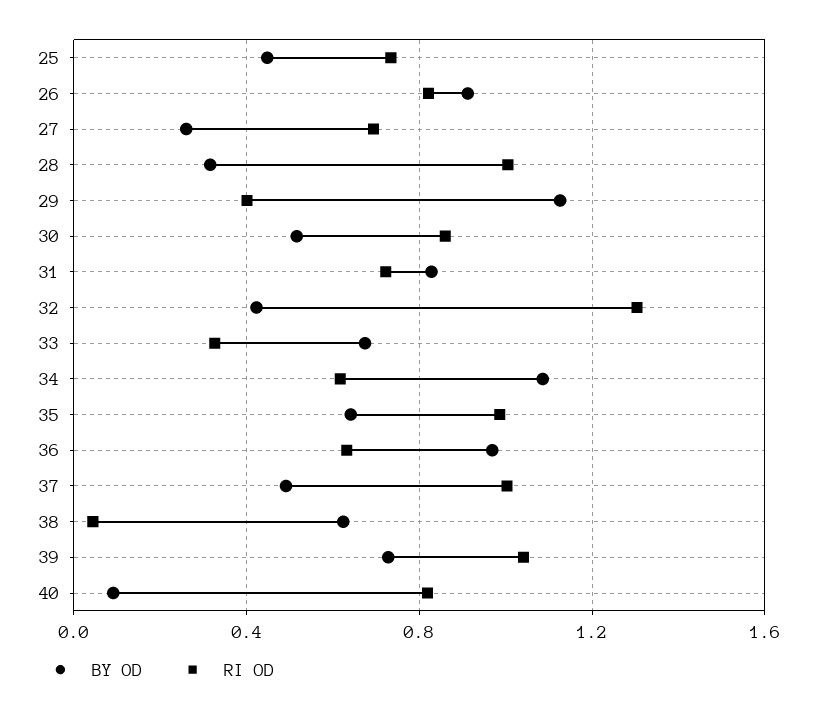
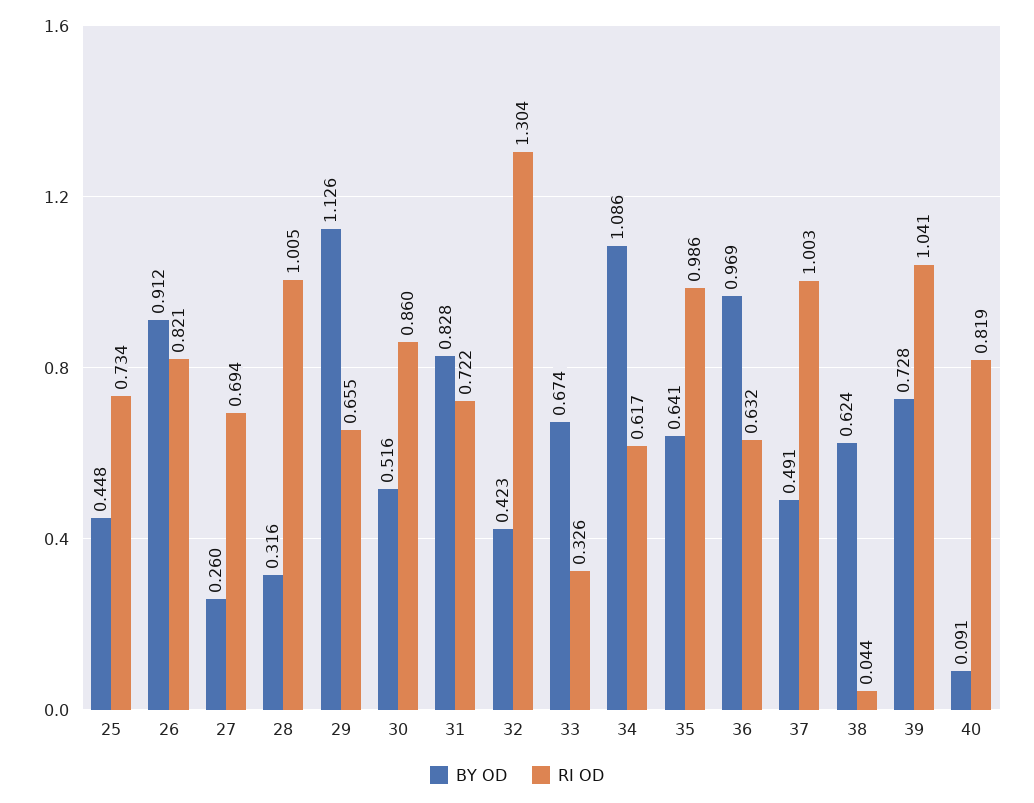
RI OD, 29: 0.4 -> 0.655

